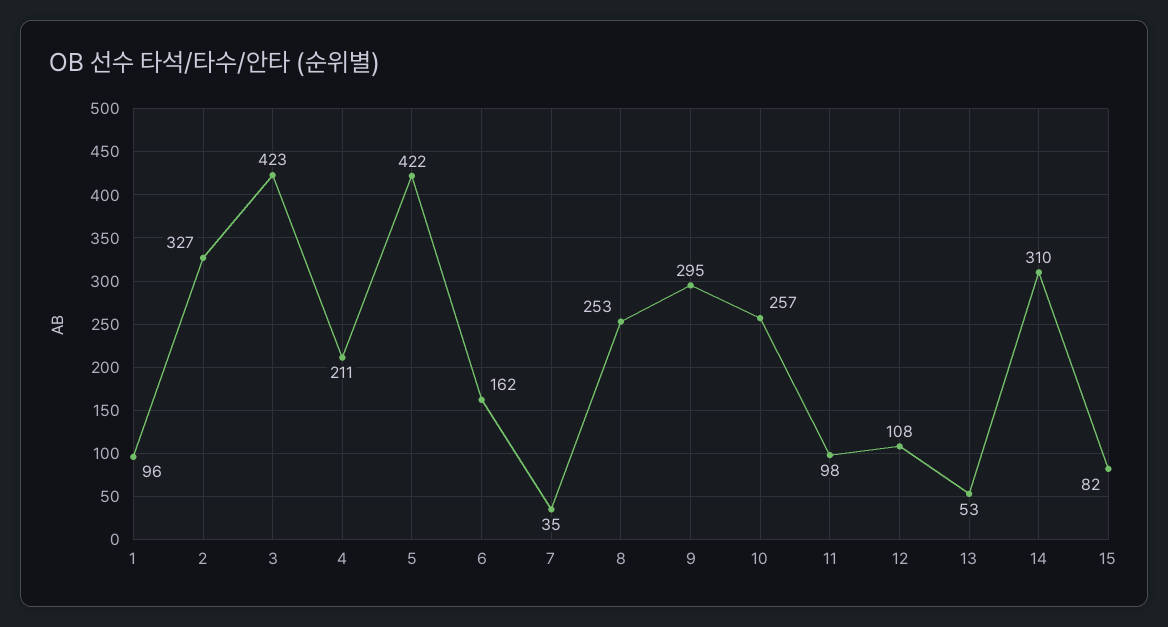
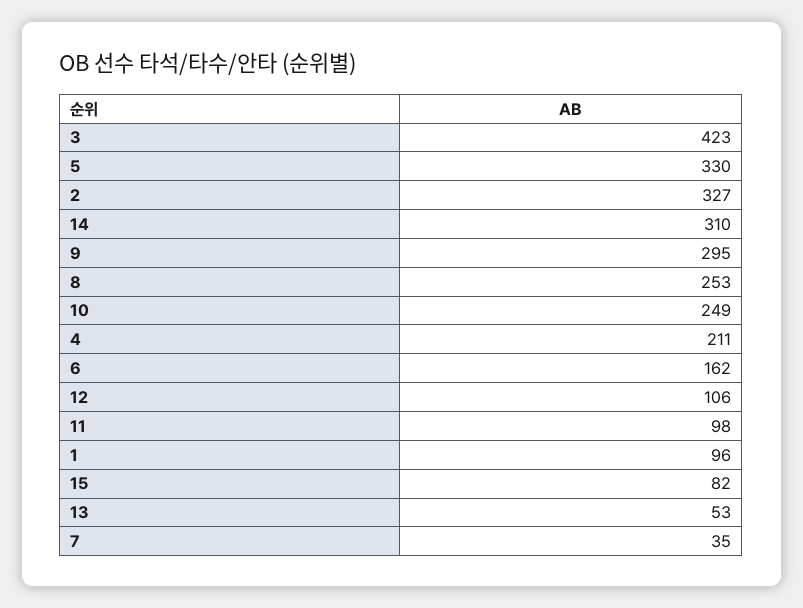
5: 422 -> 330
10: 257 -> 249
12: 108 -> 106

